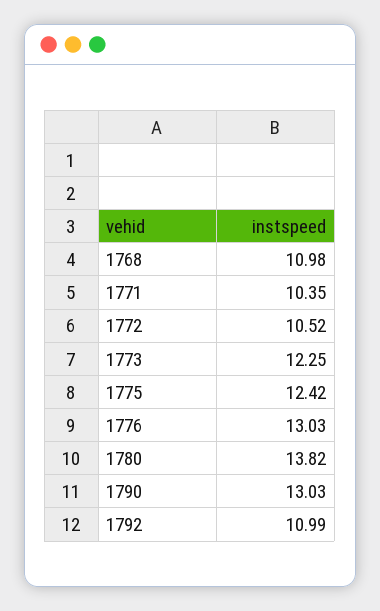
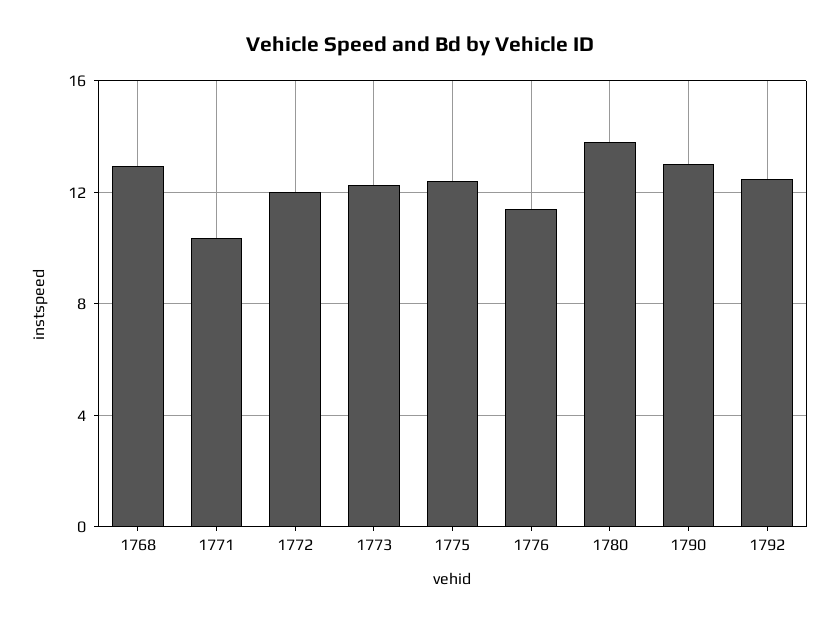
1768: 10.98 -> 13
1772: 10.52 -> 12
1776: 13.03 -> 11.5
1792: 10.99 -> 12.5

